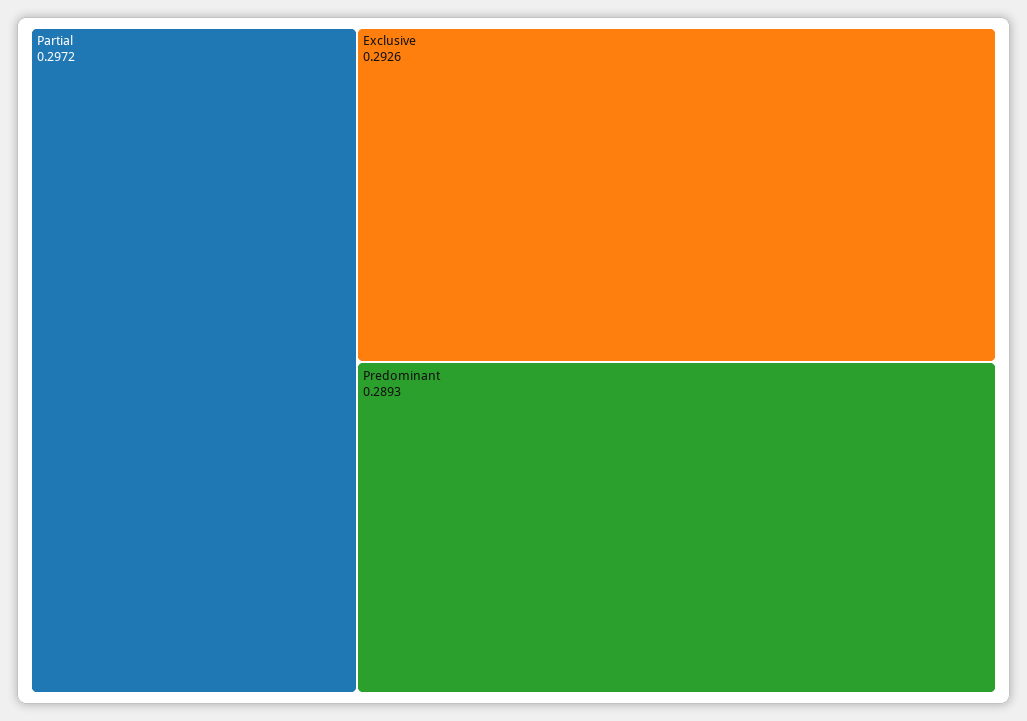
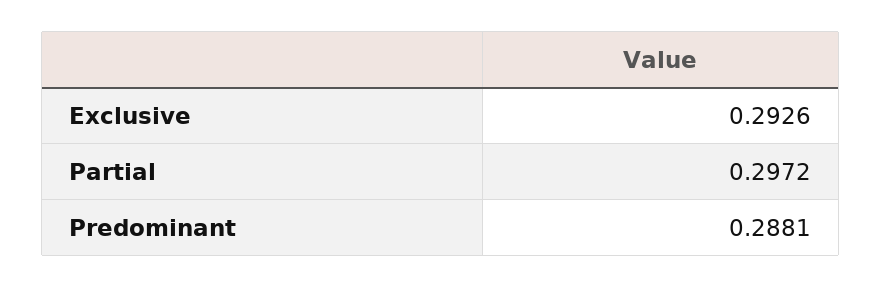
Predominant: 0.2893 -> 0.2881

